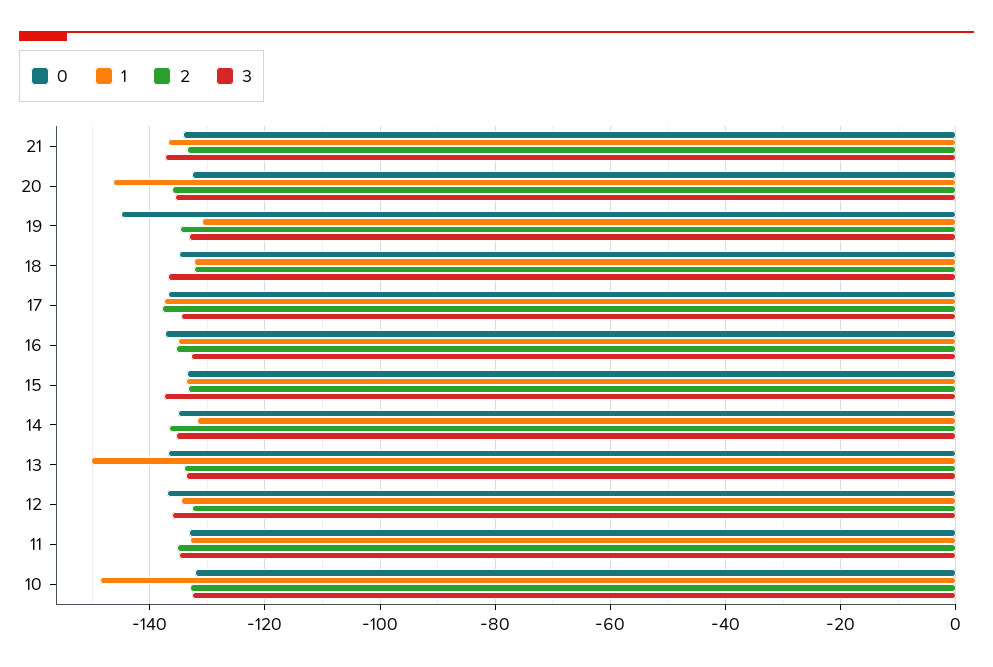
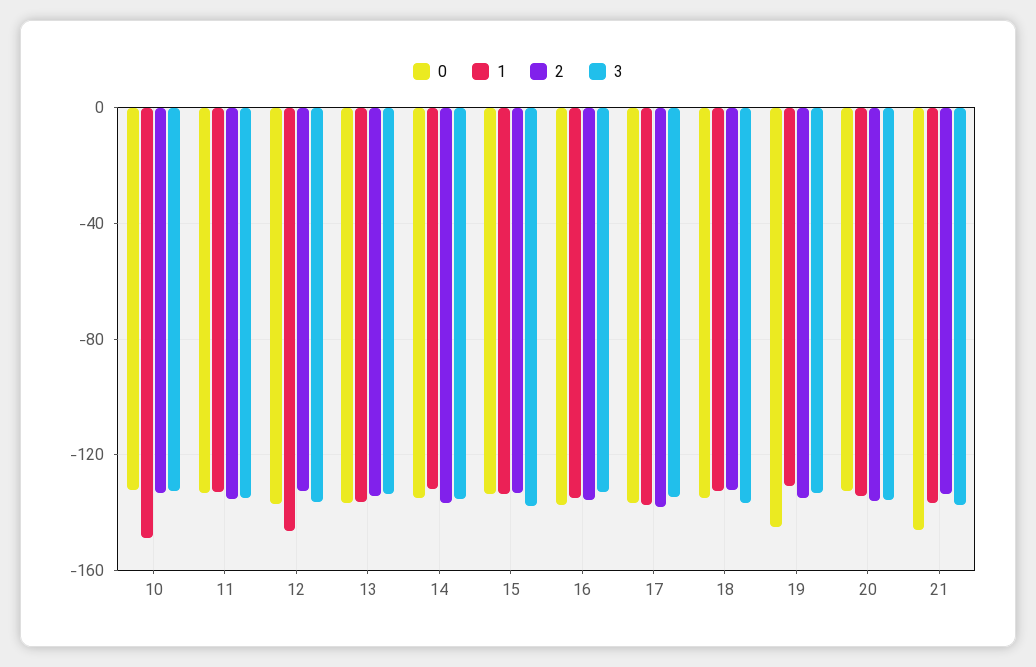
0, 21: -134 -> -145
1, 20: -146 -> -135
1, 13: -150 -> -135
1, 12: -134 -> -145

